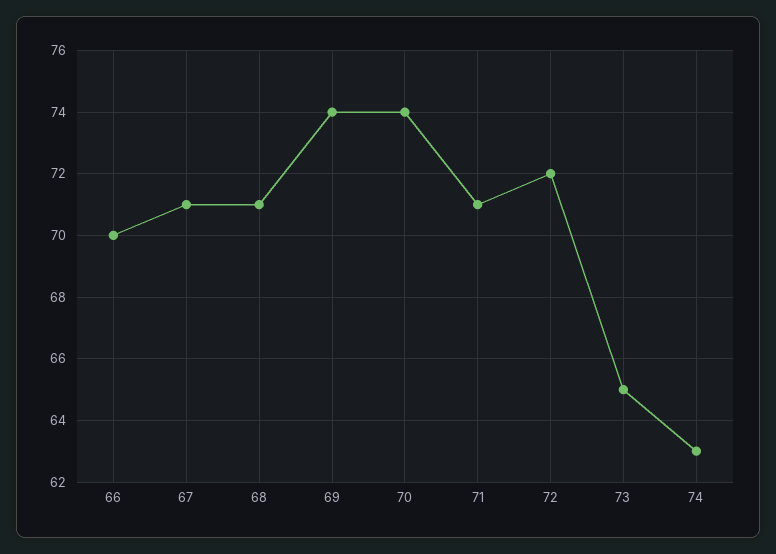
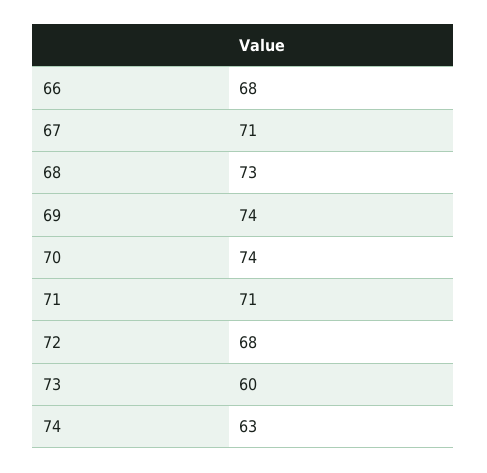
66: 70 -> 68
68: 71 -> 73
72: 72 -> 68
73: 65 -> 60

